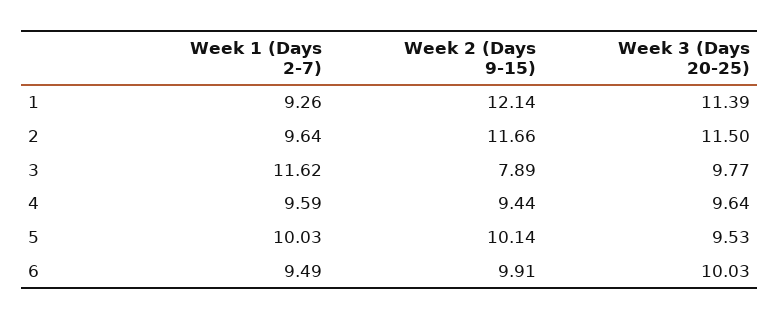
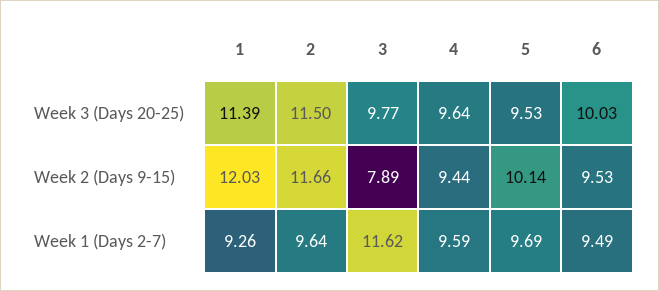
Week 2 (Days 9-15), 1: 12.14 -> 12.03
Week 1 (Days 2-7), 5: 10.03 -> 9.69
Week 2 (Days 9-15), 6: 9.91 -> 9.53

